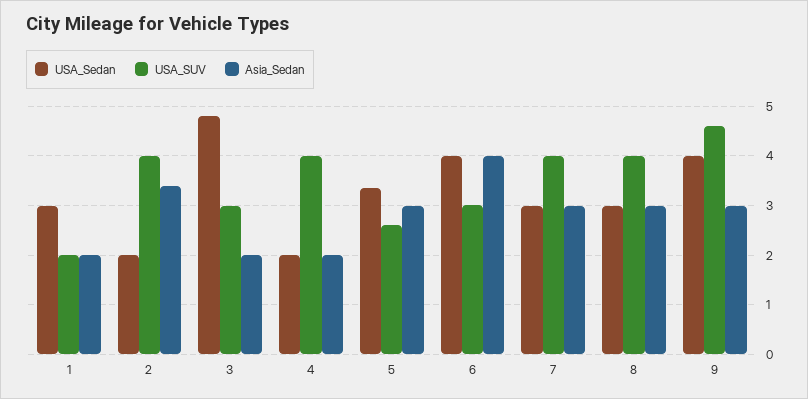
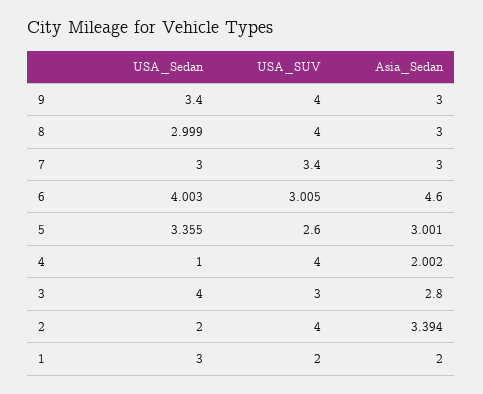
USA_Sedan, 3: 4.8 -> 4
Asia_Sedan, 3: 2 -> 2.8
USA_Sedan, 4: 2 -> 1
Asia_Sedan, 6: 4 -> 4.6
USA_SUV, 7: 4 -> 3.4
USA_Sedan, 9: 4 -> 3.4
USA_SUV, 9: 4.6 -> 4

